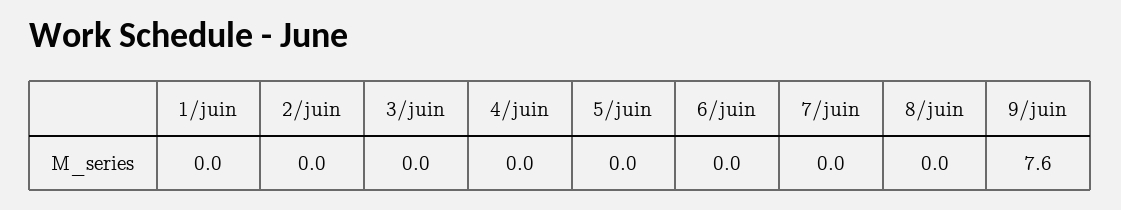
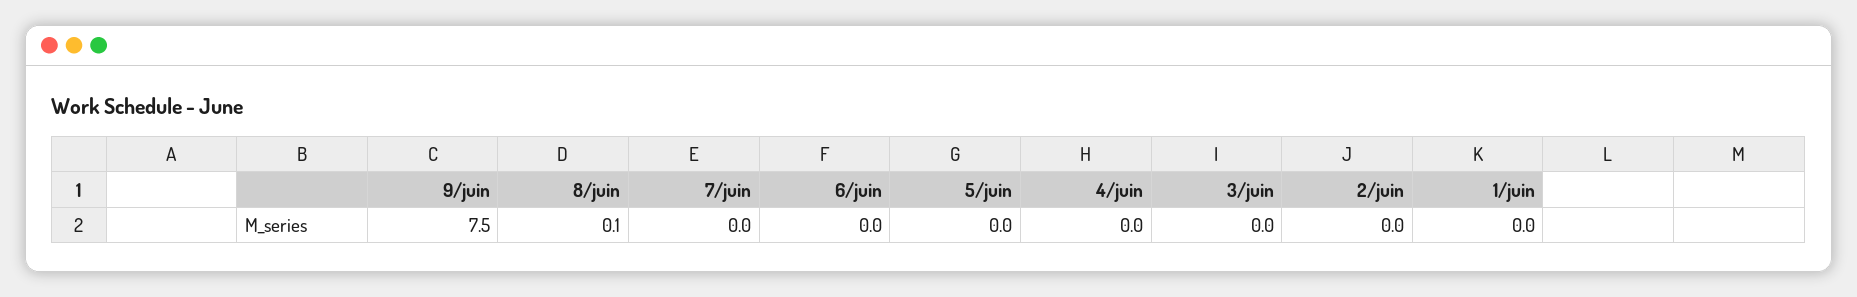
8/juin: 0 -> 0.1
9/juin: 7.6 -> 7.5

